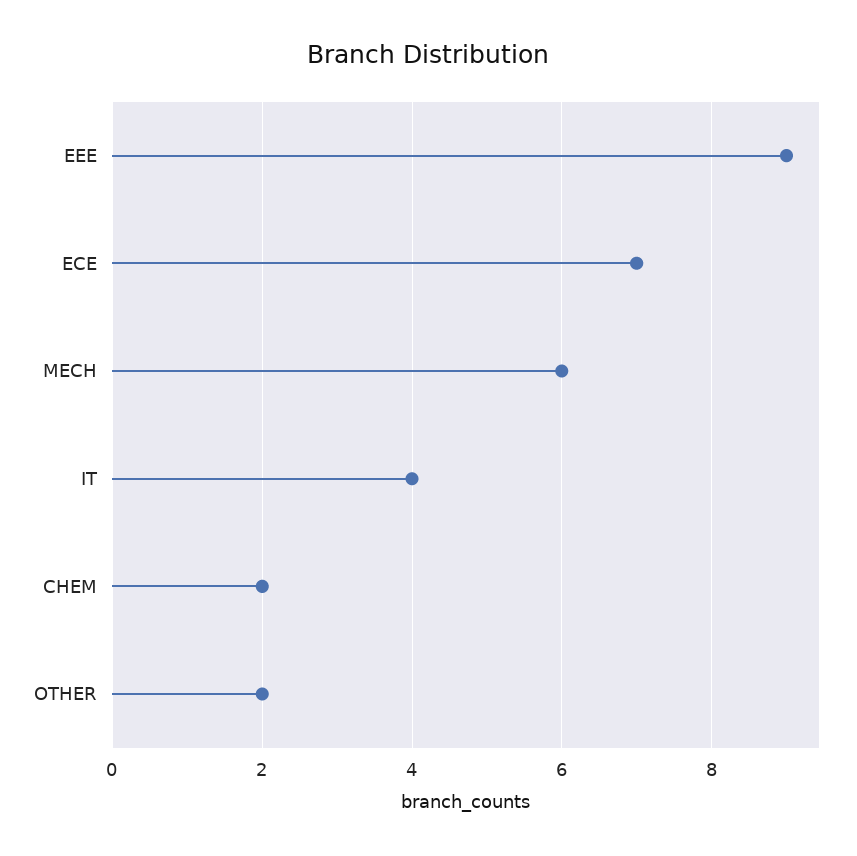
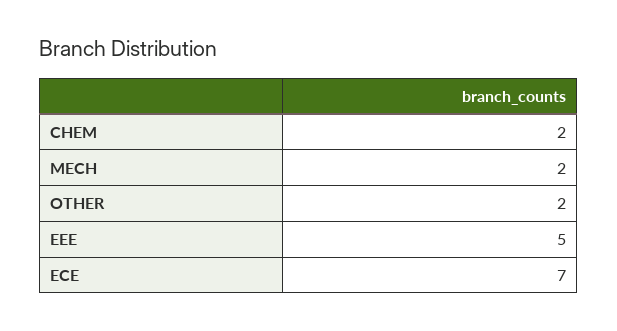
EEE: 9 -> 5
MECH: 6 -> 2
IT: 4 -> none

